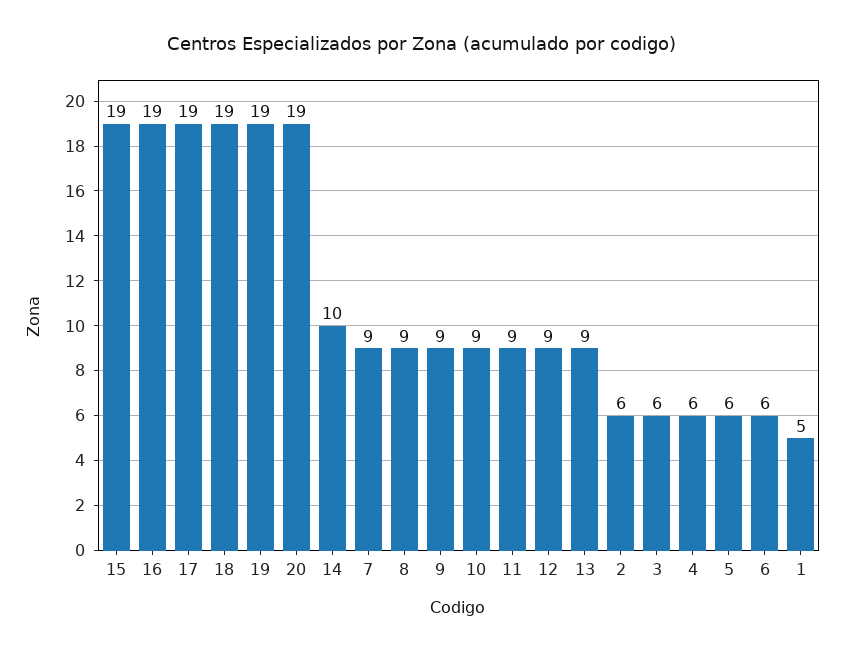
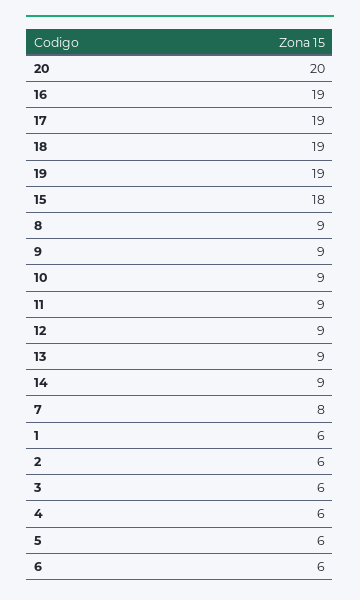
15: 19 -> 18
20: 19 -> 20
14: 10 -> 9
7: 9 -> 8
1: 5 -> 6

